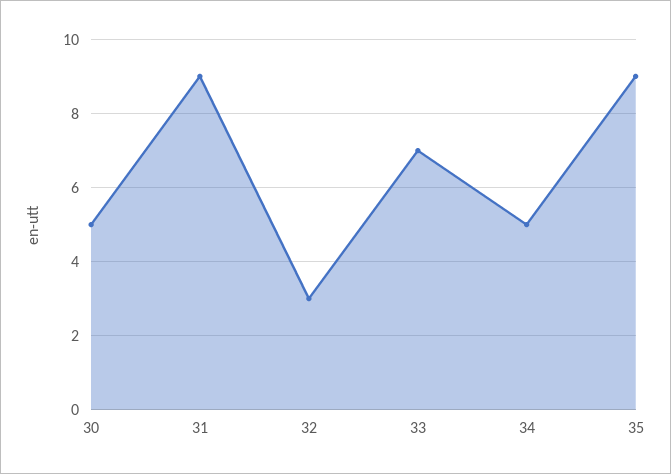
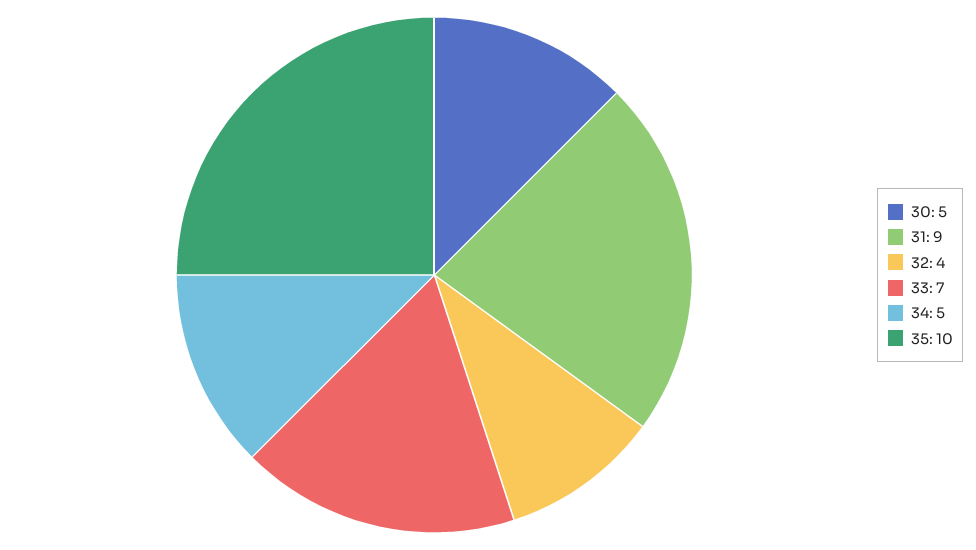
32: 3 -> 4
35: 9 -> 10

